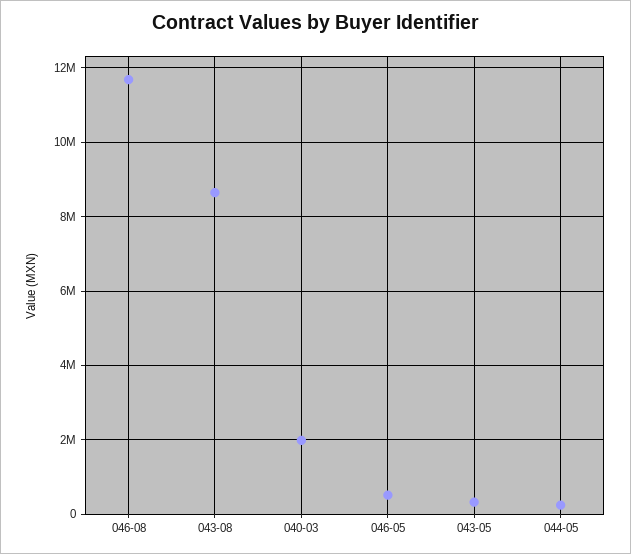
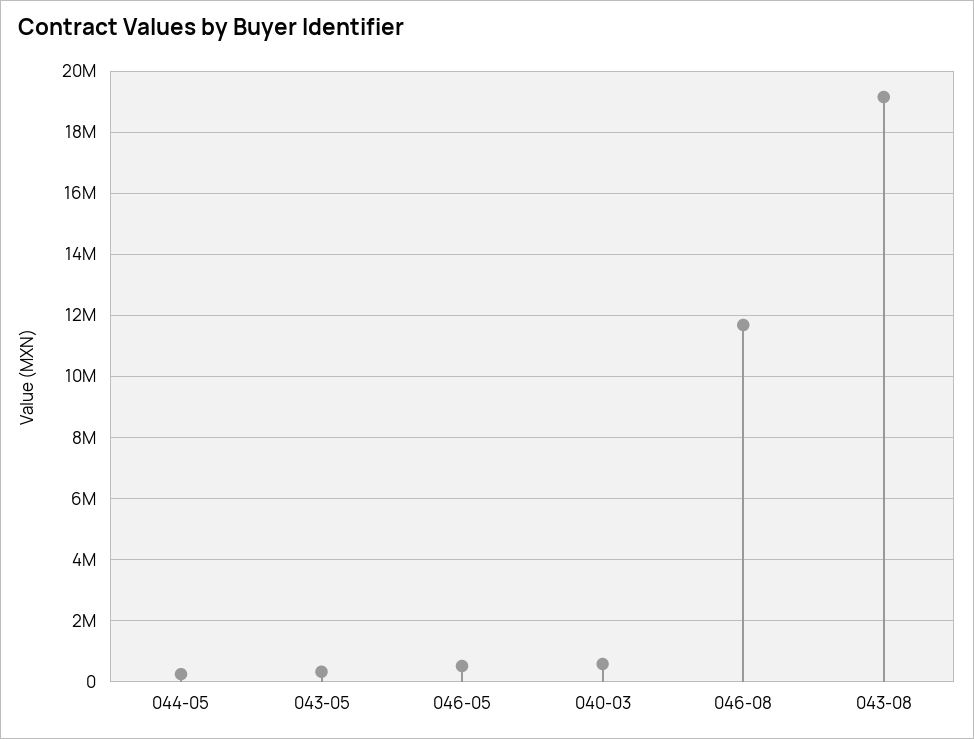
043-08: 8600000 -> 19200000
040-03: 2000000 -> 600000

